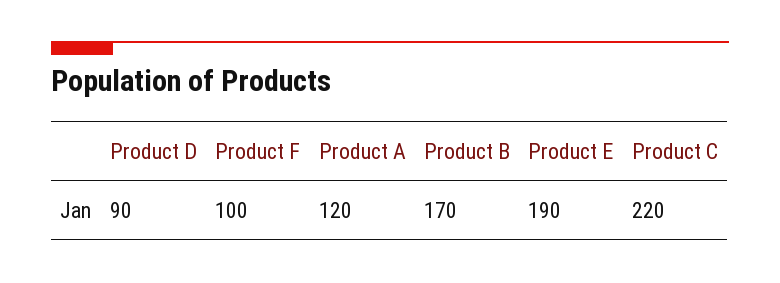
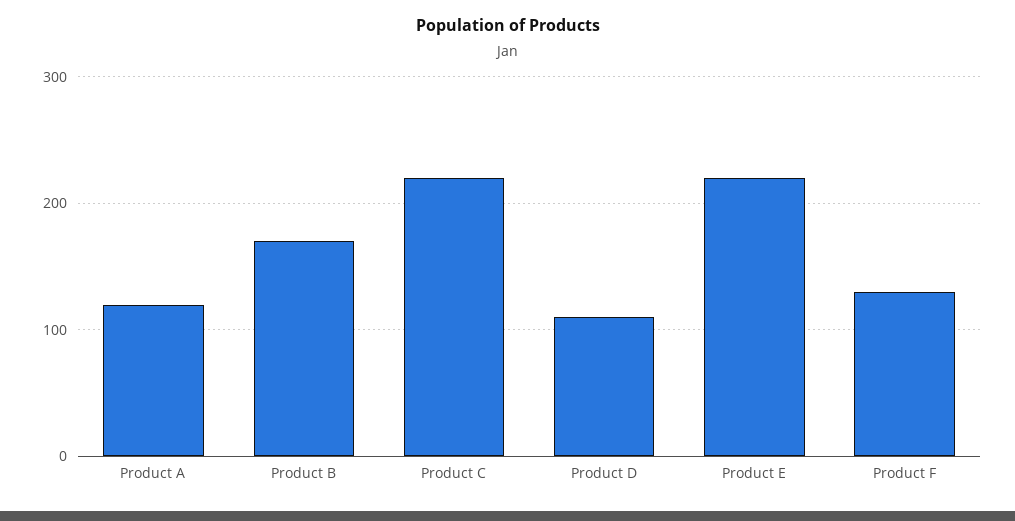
Product D: 90 -> 110
Product F: 100 -> 130
Product E: 190 -> 220

